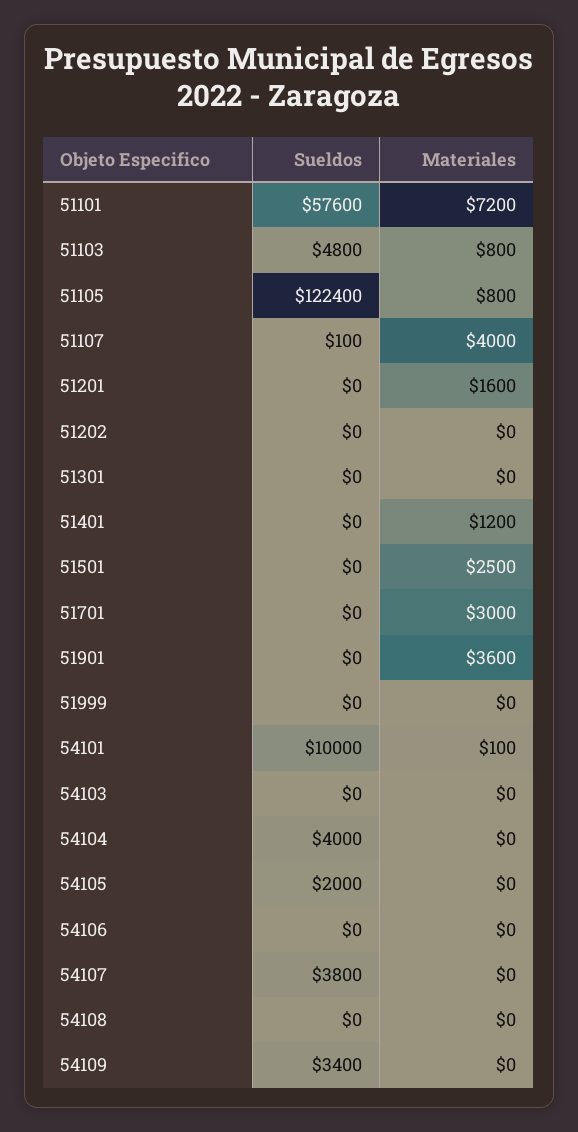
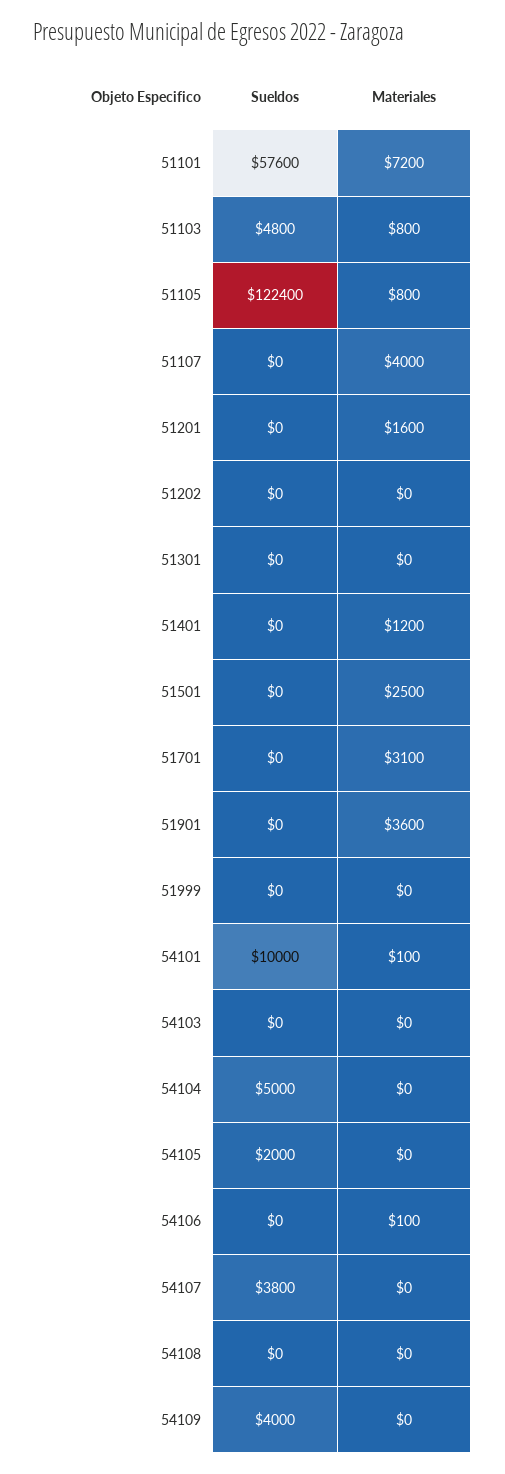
Sueldos, 51107: 100 -> 0
Materiales, 51701: 3000 -> 3100
Sueldos, 54104: 4000 -> 5000
Materiales, 54106: 0 -> 100
Sueldos, 54109: 3400 -> 4000

